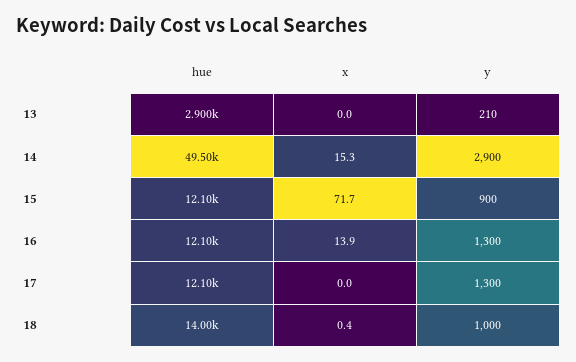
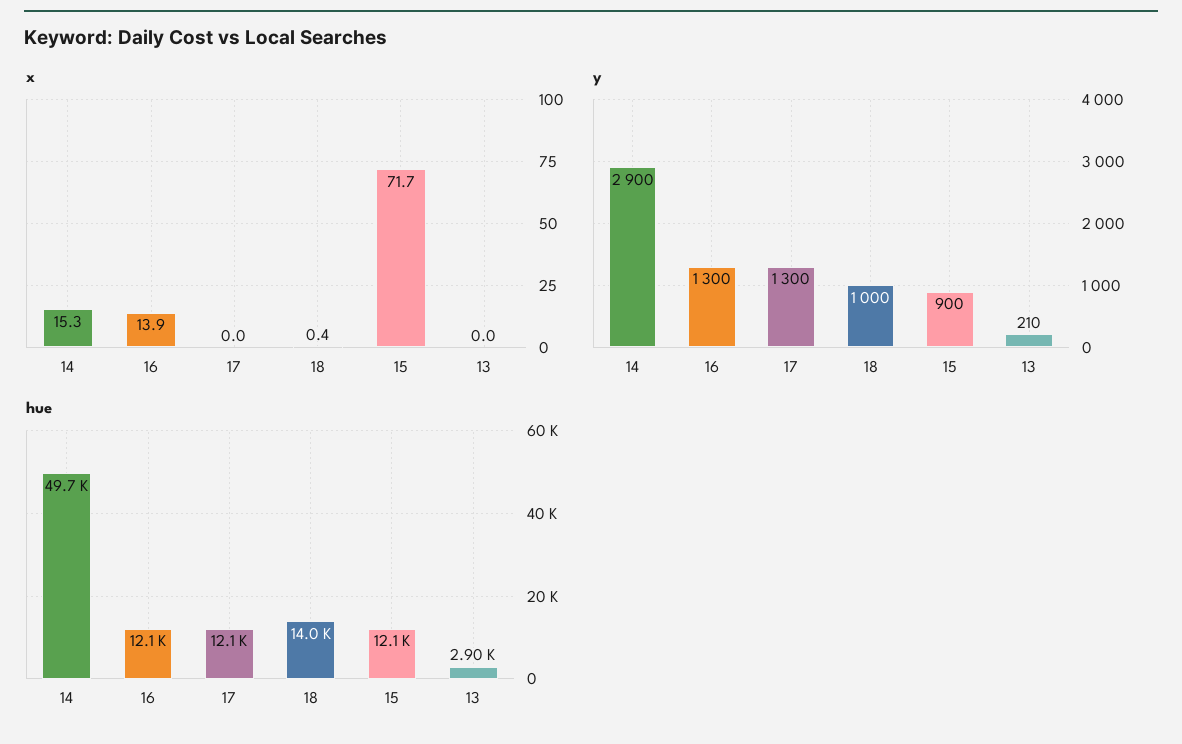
hue, 14: 49500 -> 49700

